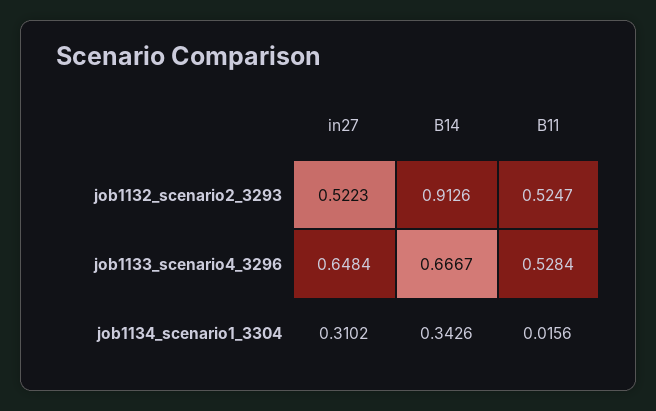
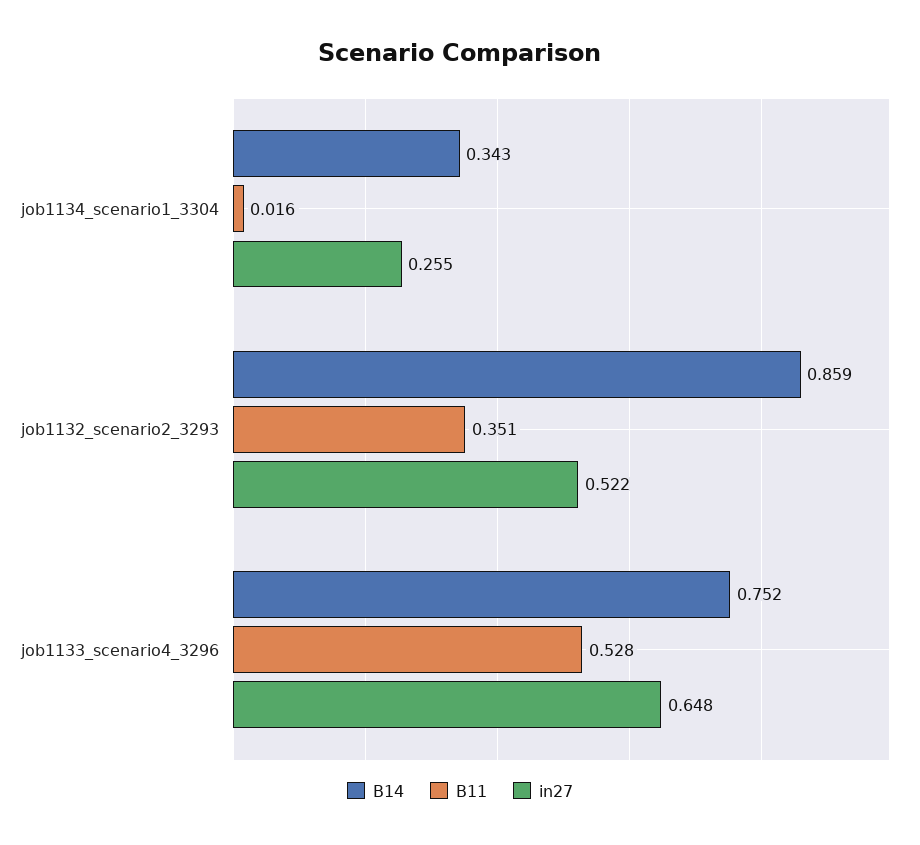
B14, job1132_scenario2_3293: 0.9126 -> 0.859
B11, job1132_scenario2_3293: 0.5247 -> 0.351
B14, job1133_scenario4_3296: 0.6667 -> 0.752
in27, job1134_scenario1_3304: 0.3102 -> 0.255

